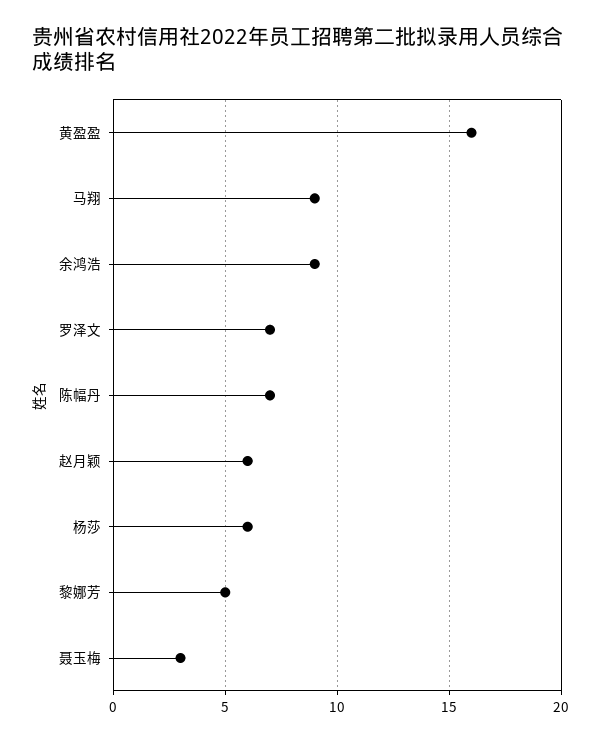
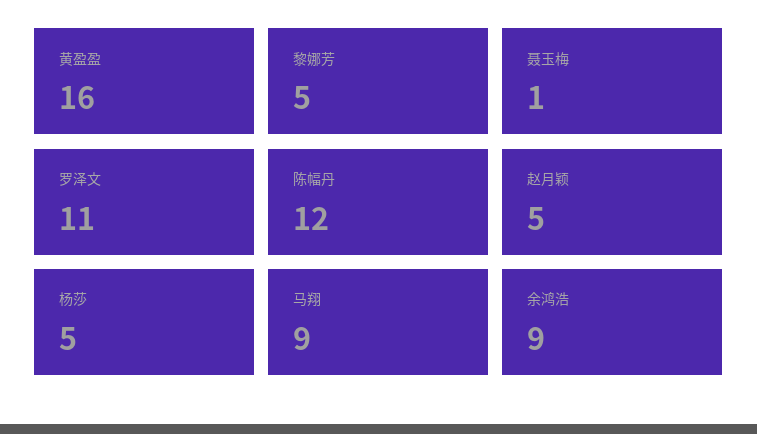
罗泽文: 7 -> 11
陈幅丹: 7 -> 12
赵月颖: 6 -> 5
杨莎: 6 -> 5
聂玉梅: 3 -> 1

